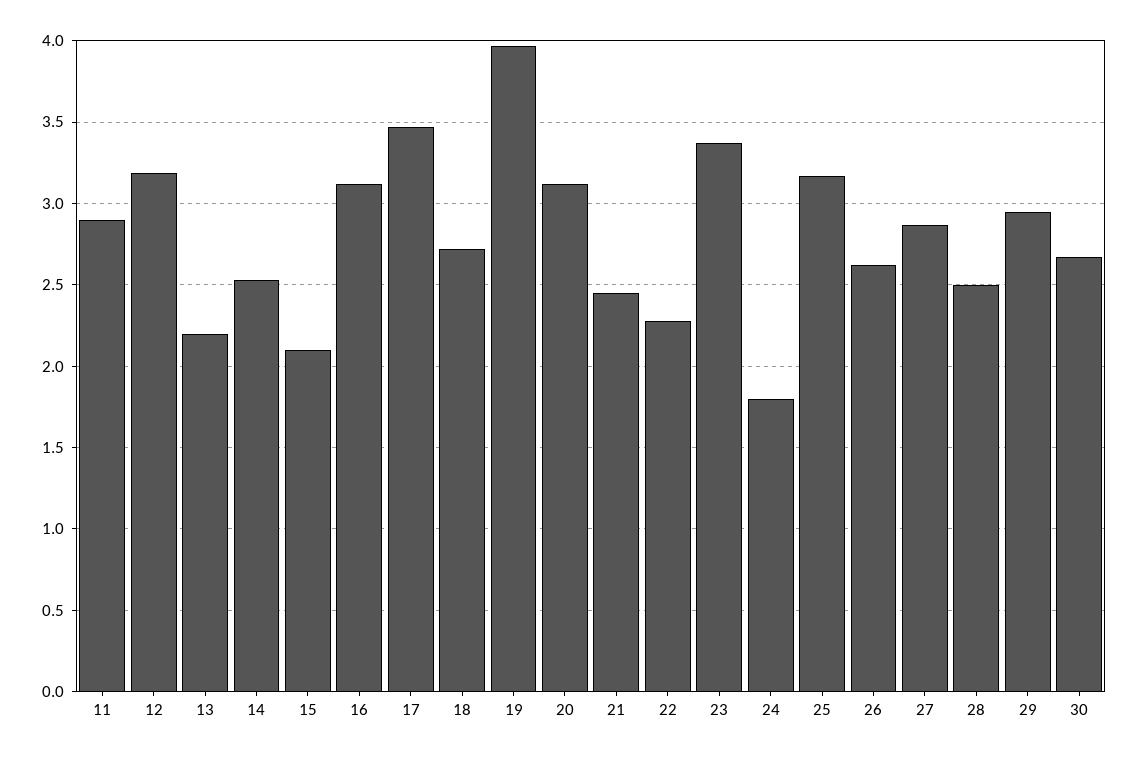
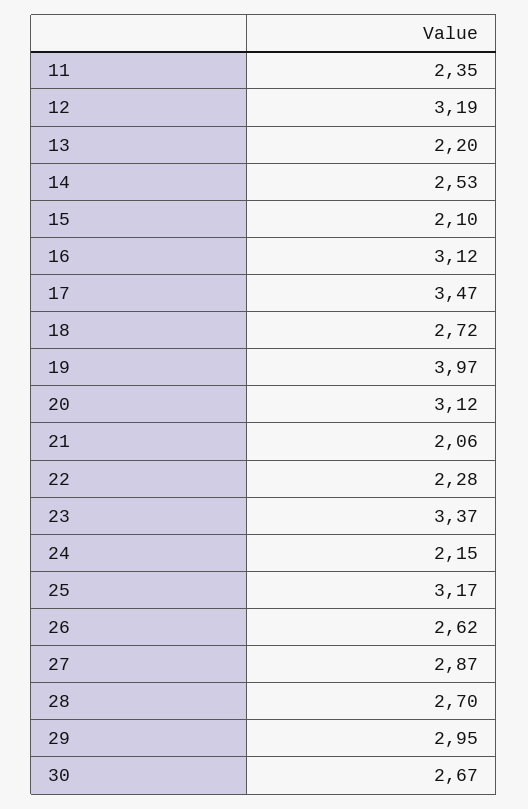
11: 2.9 -> 2.35
21: 2.45 -> 2.06
24: 1.8 -> 2.15
28: 2.5 -> 2.7

